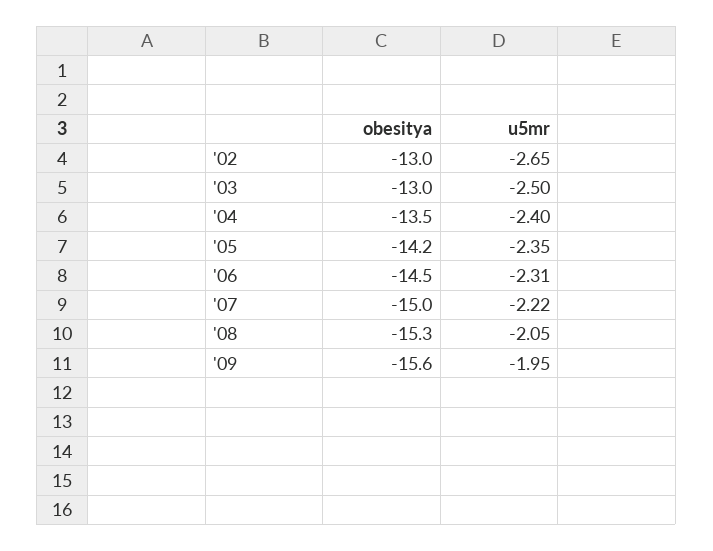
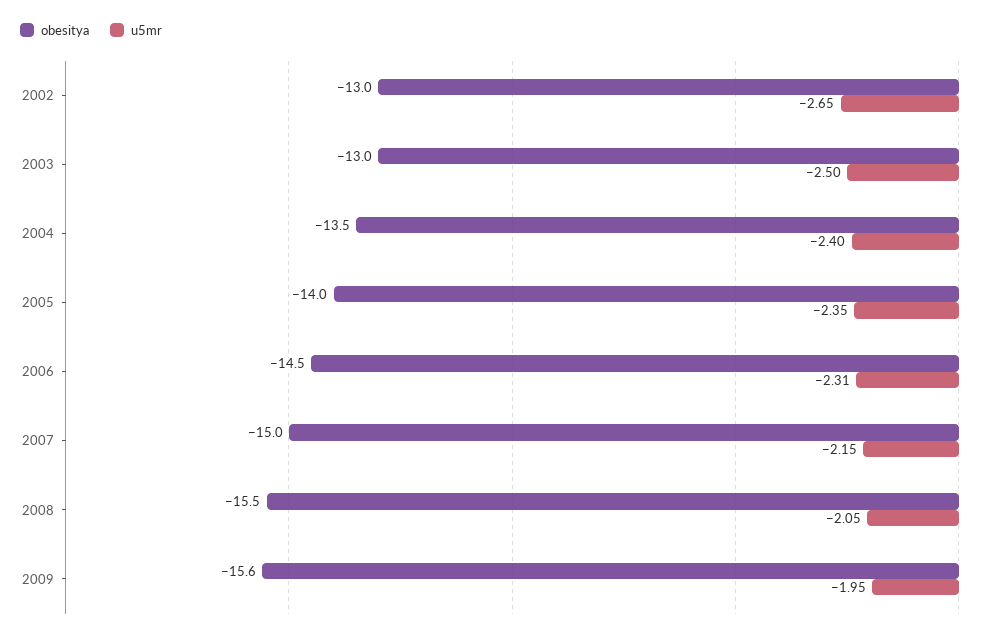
obesitya, '05: -14.2 -> -14
u5mr, '07: -2.22 -> -2.15
obesitya, '08: -15.3 -> -15.5

